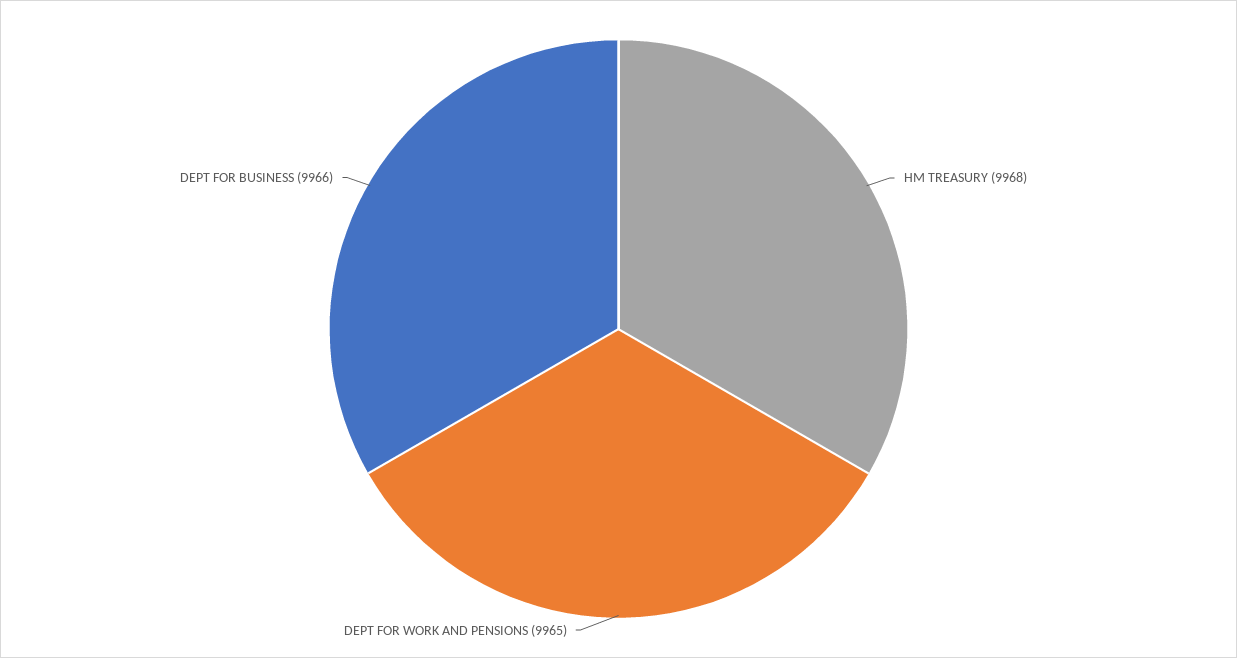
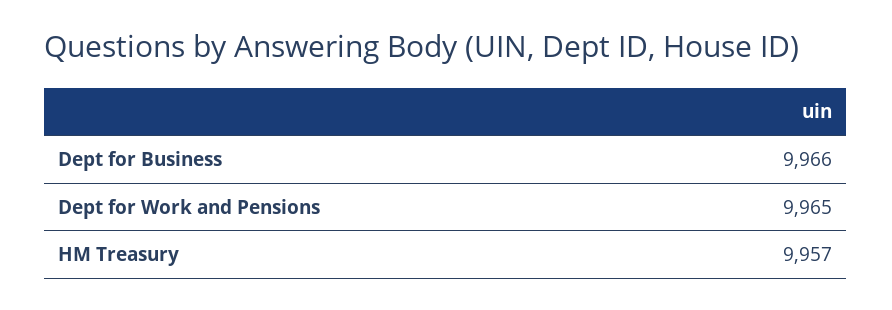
HM TREASURY: 9968 -> 9957

